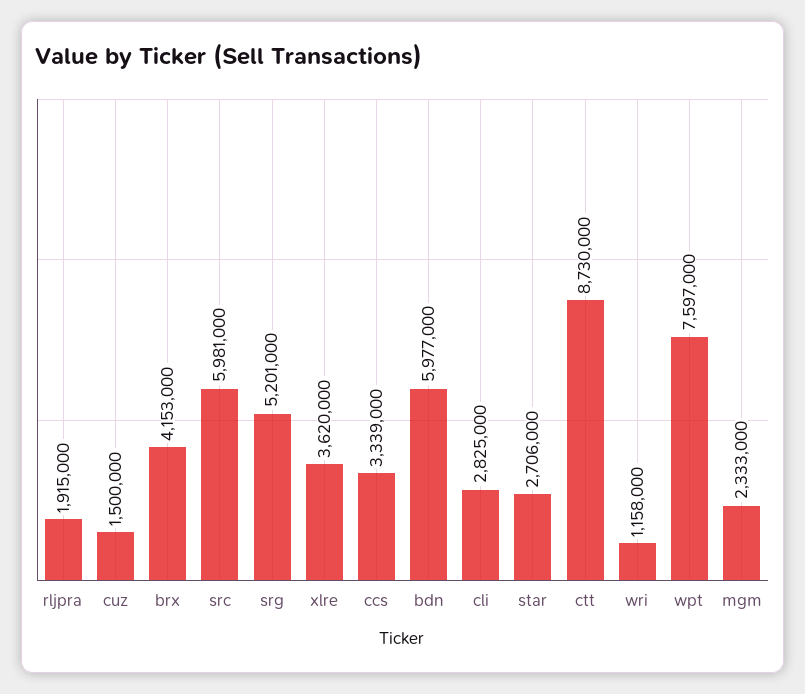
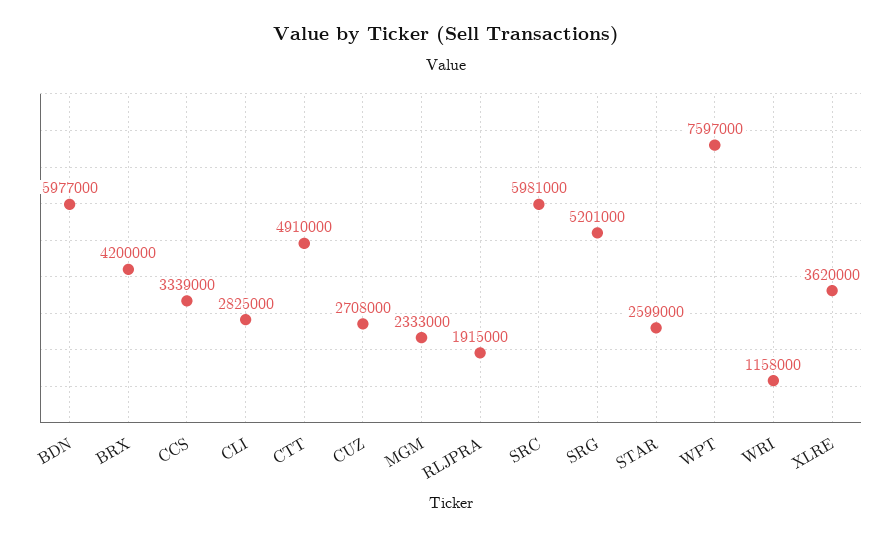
cuz: 1500000 -> 2708000
brx: 4153000 -> 4200000
star: 2706000 -> 2599000
ctt: 8730000 -> 4910000

